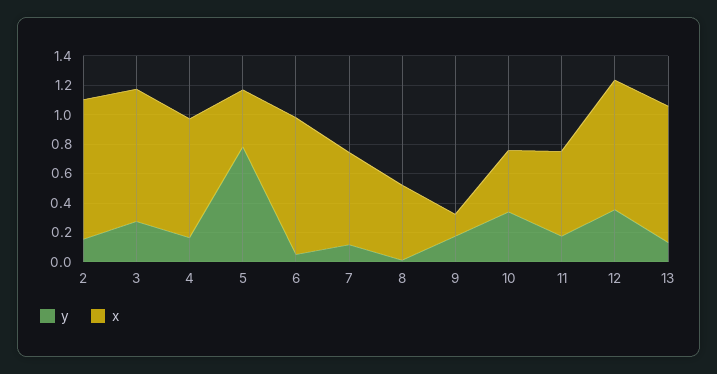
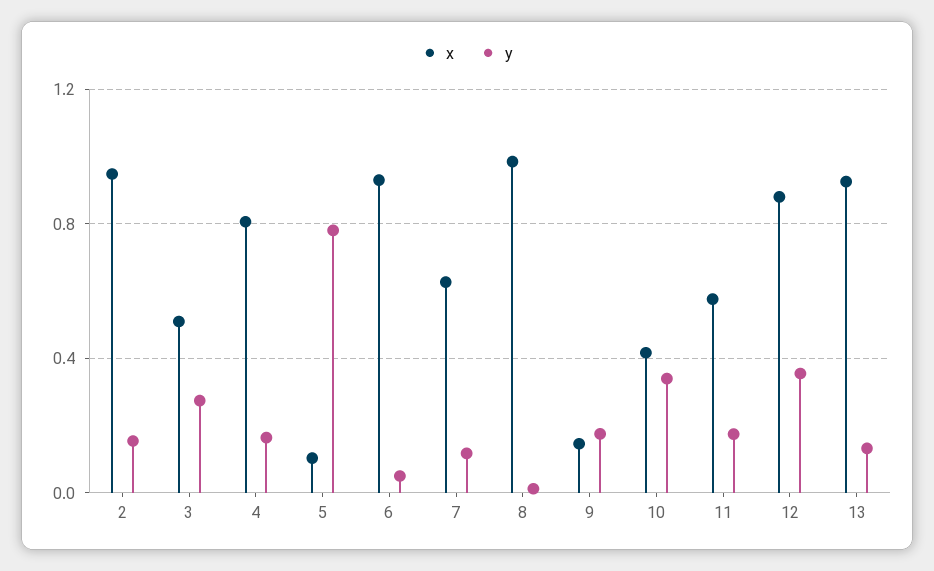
x, 3: 0.9 -> 0.5
x, 5: 0.4 -> 0.1
x, 8: 0.5 -> 1

